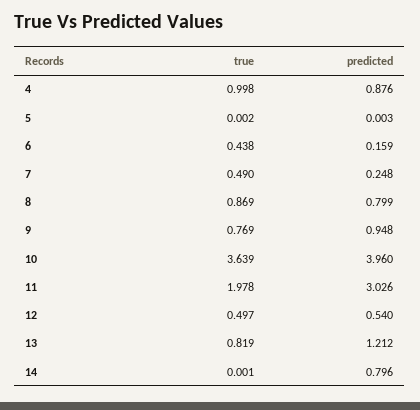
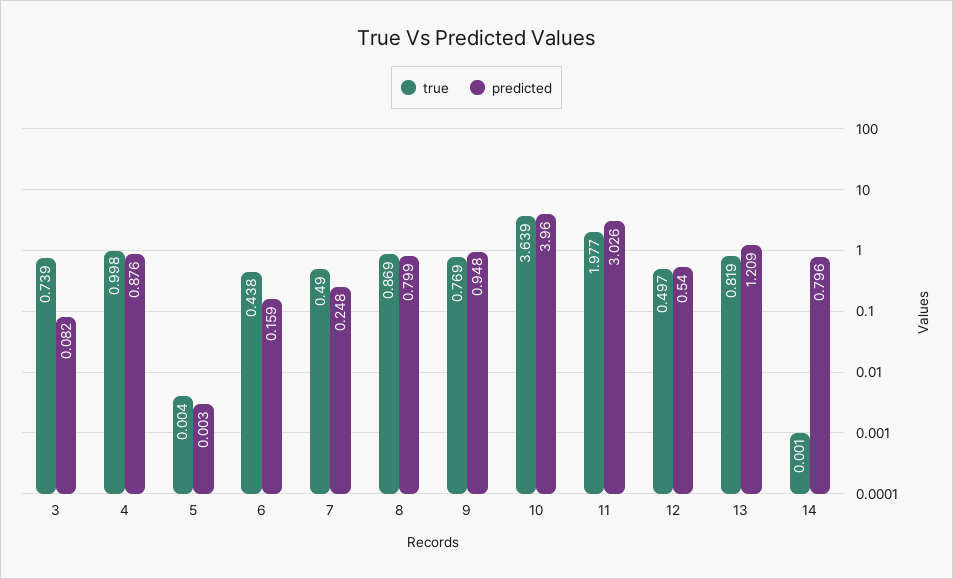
true, 5: 0.002 -> 0.004
true, 11: 1.978 -> 1.977
predicted, 13: 1.212 -> 1.209
true, 3: none -> 0.739
predicted, 3: none -> 0.082

